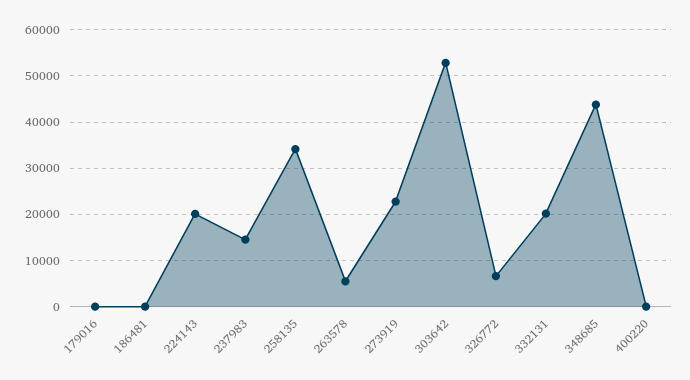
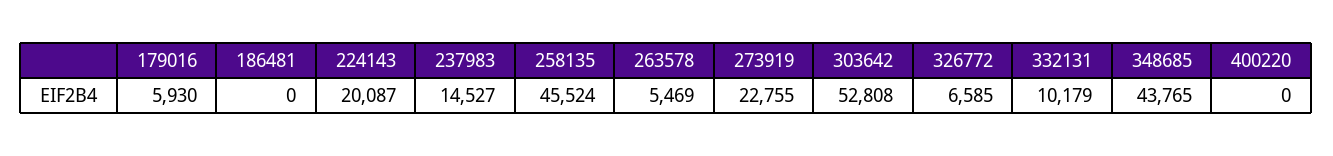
179016: 0 -> 5930
258135: 34000 -> 45524
332131: 20000 -> 10179

